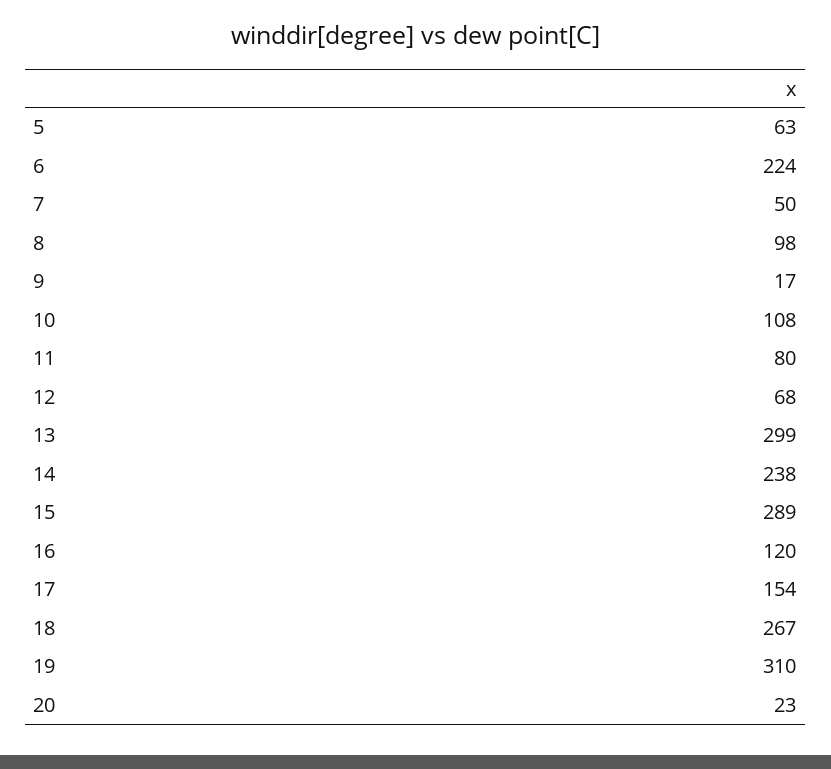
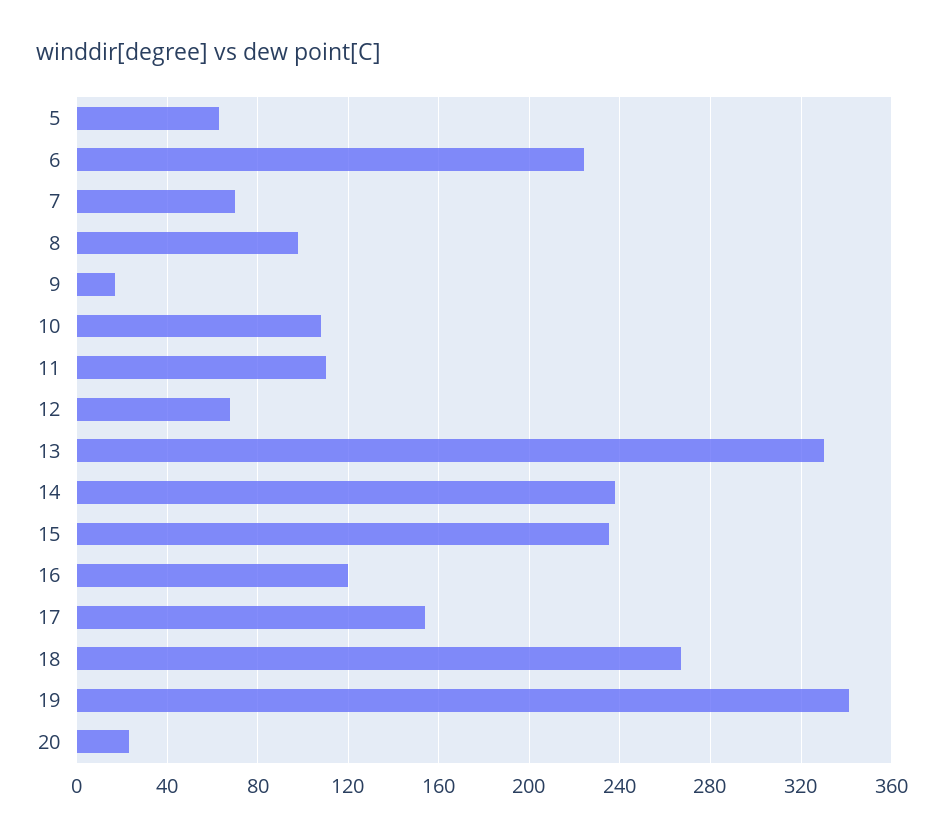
7: 50 -> 70
11: 80 -> 110
13: 299 -> 330
15: 289 -> 235
19: 310 -> 340

